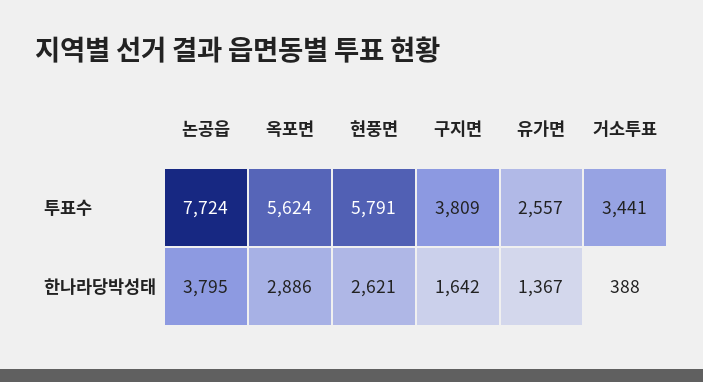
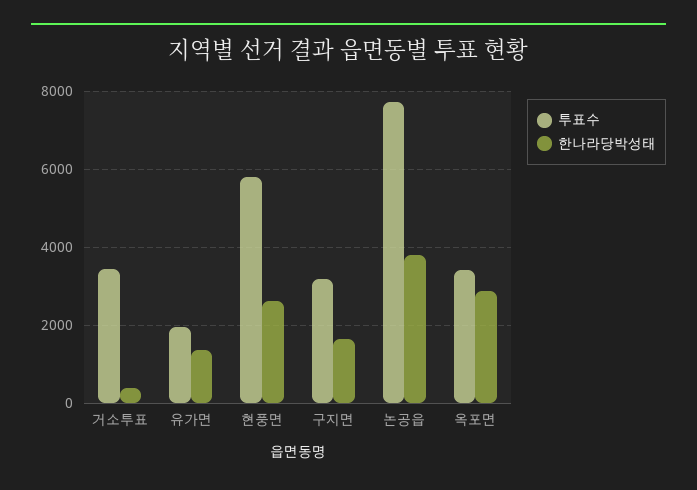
투표수, 옥포면: 5624 -> 3400
투표수, 구지면: 3809 -> 3200
투표수, 유가면: 2557 -> 2000

